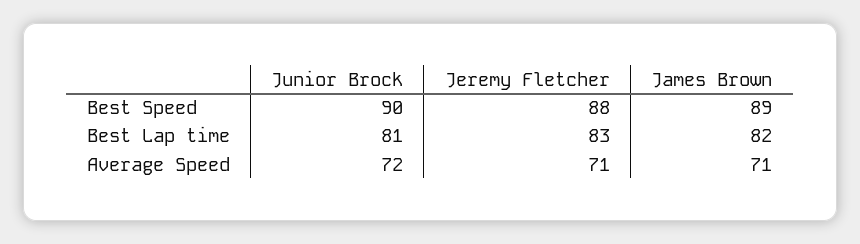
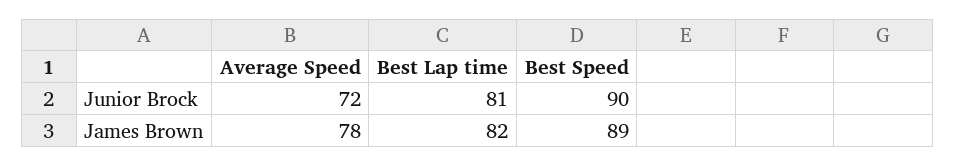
Jeremy Fletcher, Best Speed: 88 -> none
Jeremy Fletcher, Best Lap time: 83 -> none
Jeremy Fletcher, Average Speed: 71 -> none
James Brown, Average Speed: 71 -> 78

